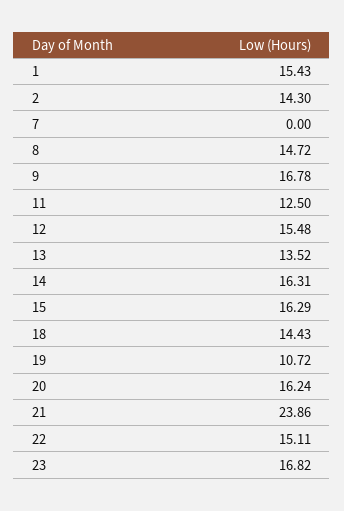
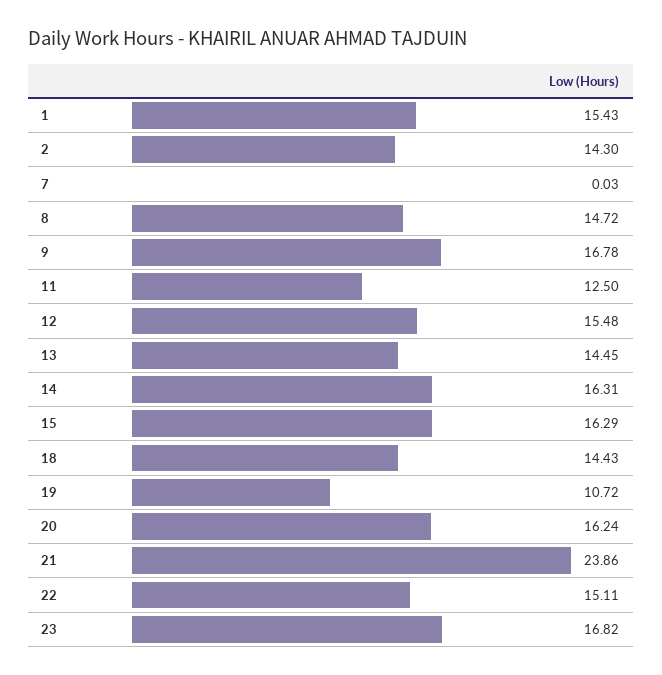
7: 0 -> 0.03
13: 13.52 -> 14.45

